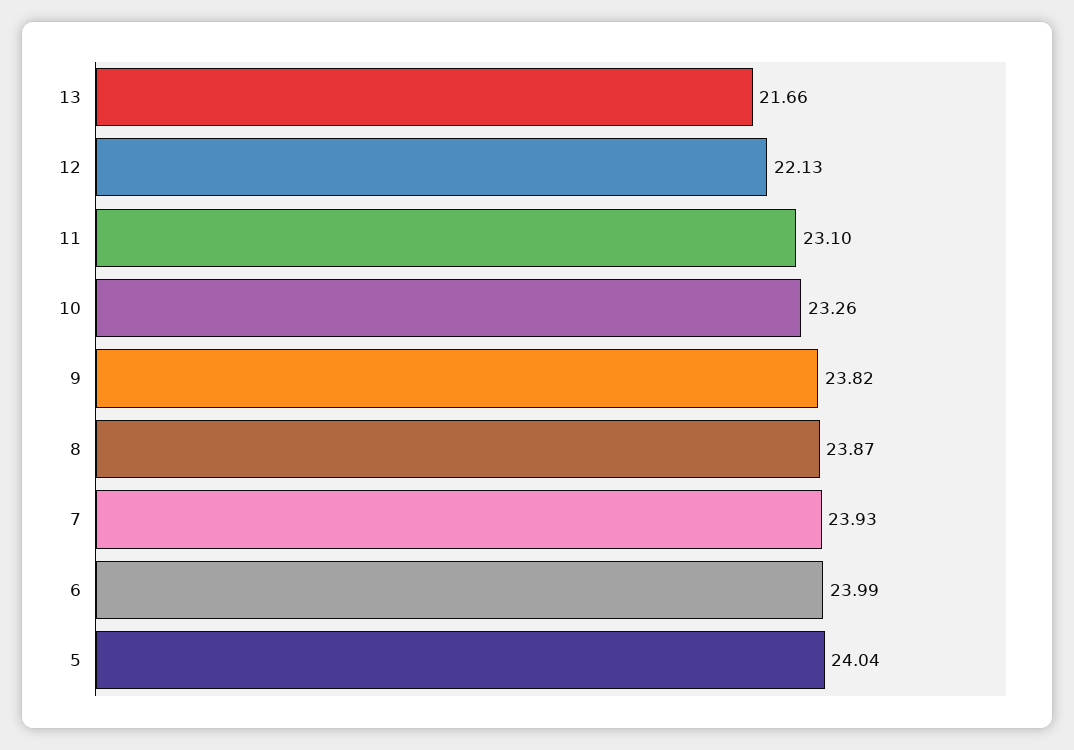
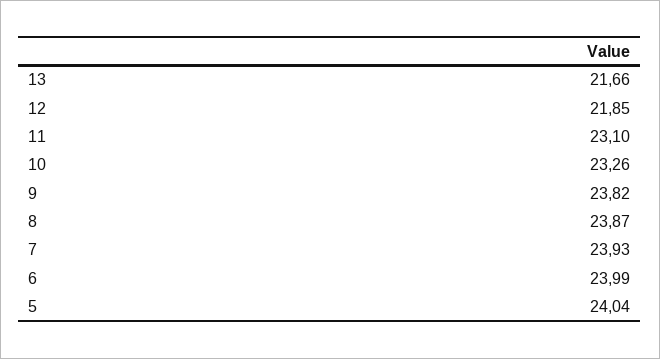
12: 22.13 -> 21.85

